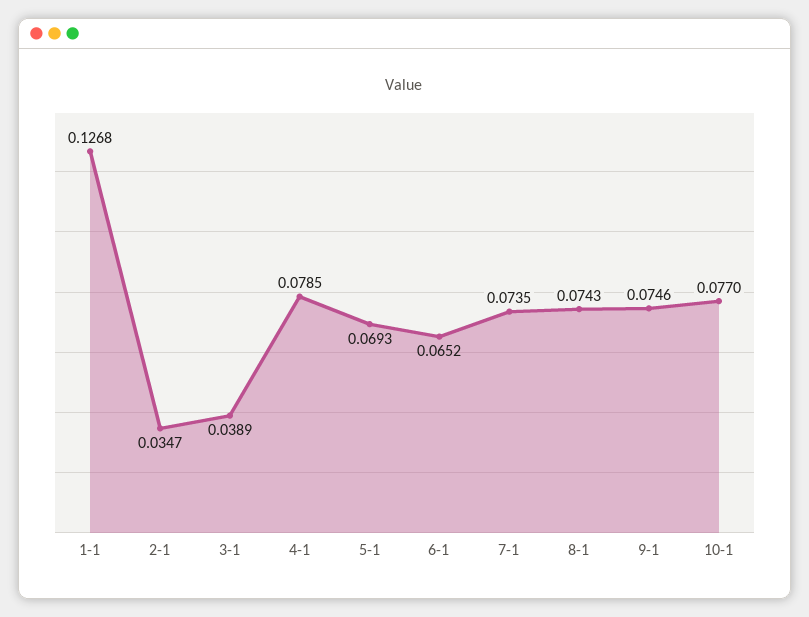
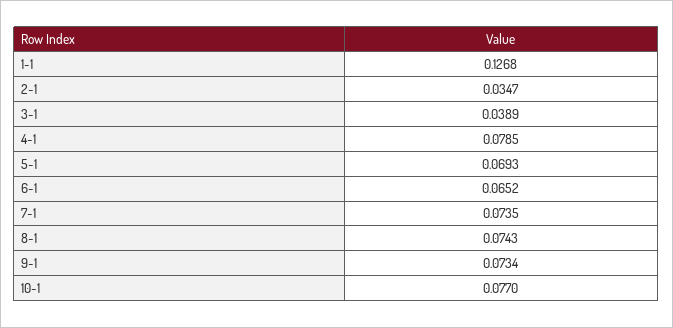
9-1: 0.0746 -> 0.0734

